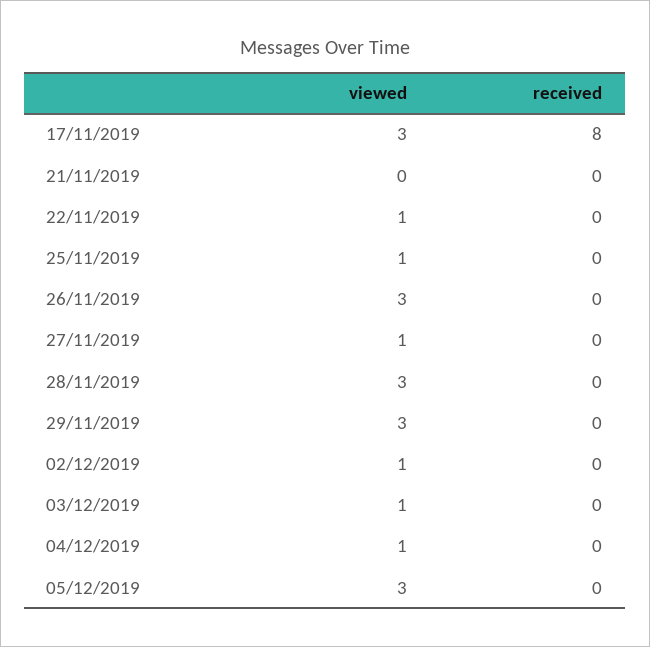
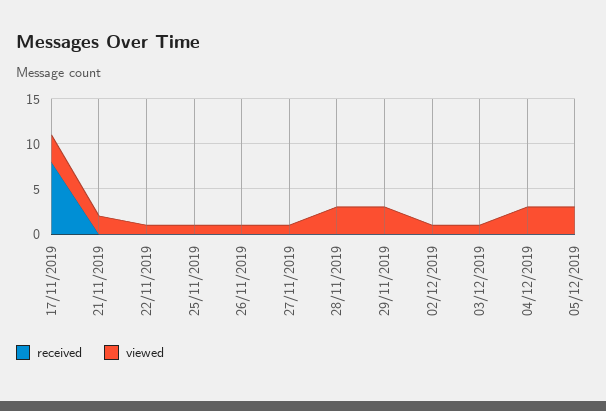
viewed, 21/11/2019: 0 -> 2
viewed, 26/11/2019: 3 -> 1
viewed, 04/12/2019: 1 -> 3

